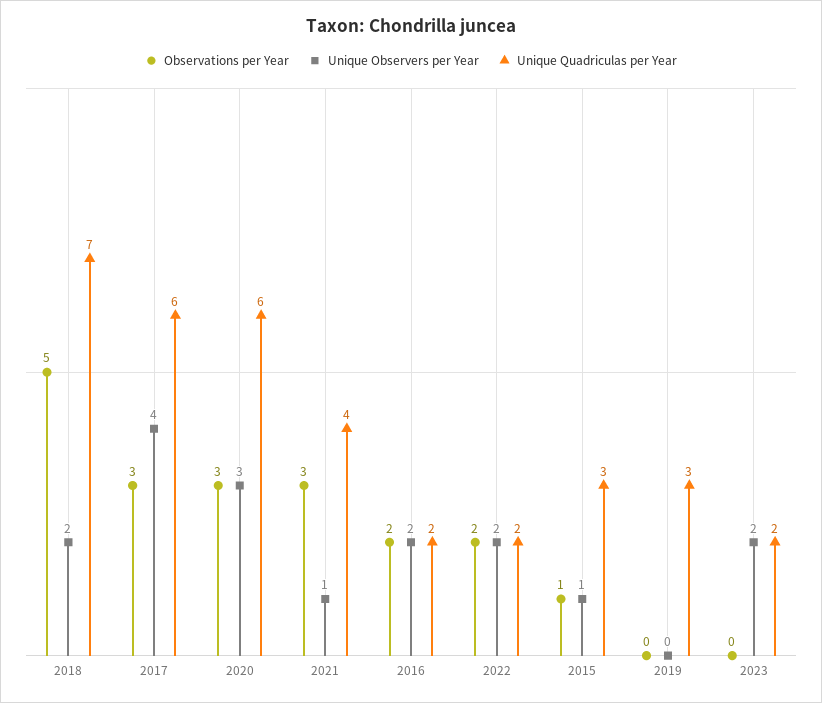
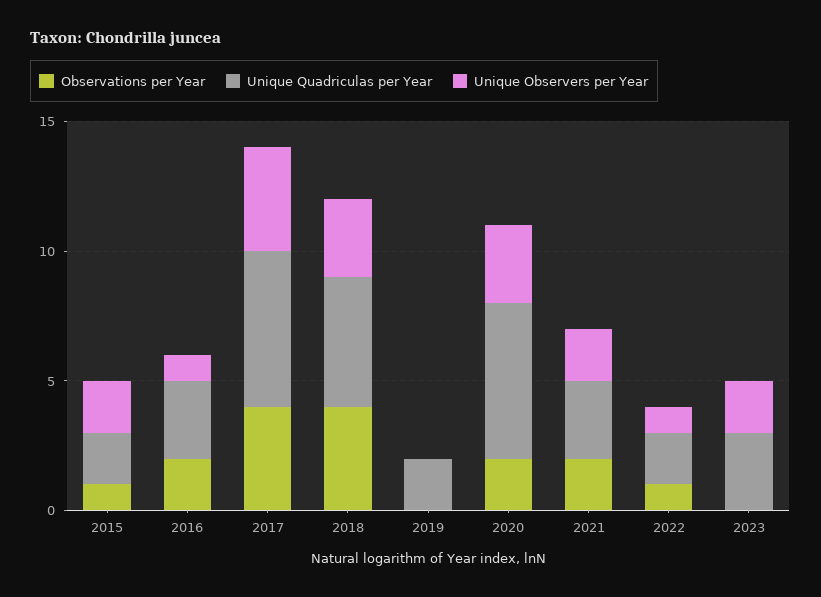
Observations per Year, 2018: 5 -> 4
Unique Observers per Year, 2018: 2 -> 3
Unique Quadriculas per Year, 2018: 7 -> 5
Observations per Year, 2017: 3 -> 4
Observations per Year, 2020: 3 -> 2
Observations per Year, 2021: 3 -> 2
Unique Observers per Year, 2021: 1 -> 2
Unique Quadriculas per Year, 2021: 4 -> 3
Unique Observers per Year, 2016: 2 -> 1
Unique Quadriculas per Year, 2016: 2 -> 3
Observations per Year, 2022: 2 -> 1
Unique Observers per Year, 2022: 2 -> 1
Unique Observers per Year, 2015: 1 -> 2
Unique Quadriculas per Year, 2015: 3 -> 2
Unique Quadriculas per Year, 2019: 3 -> 2
Unique Quadriculas per Year, 2023: 2 -> 3

